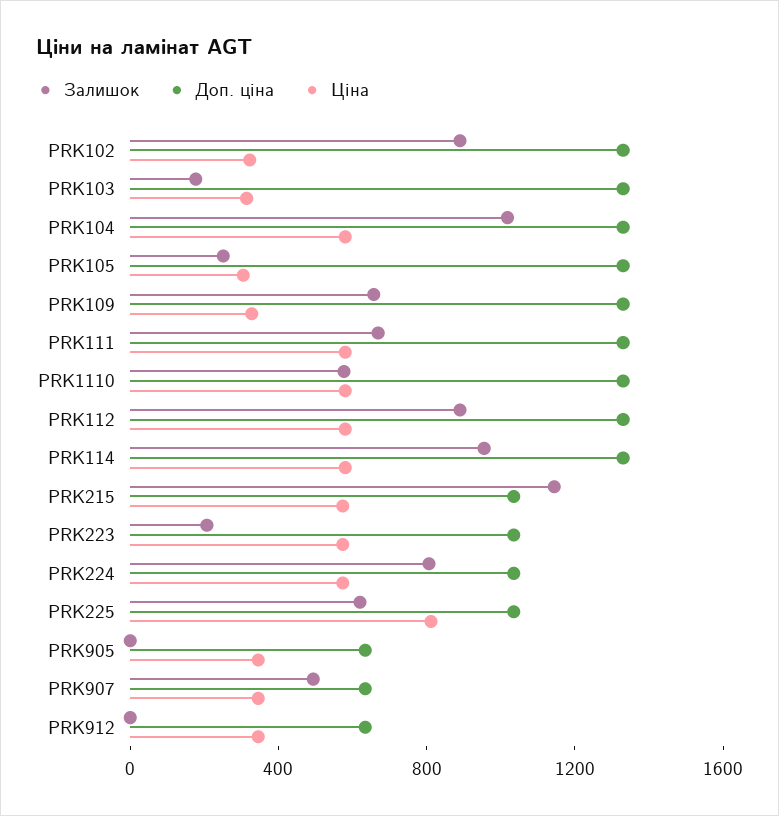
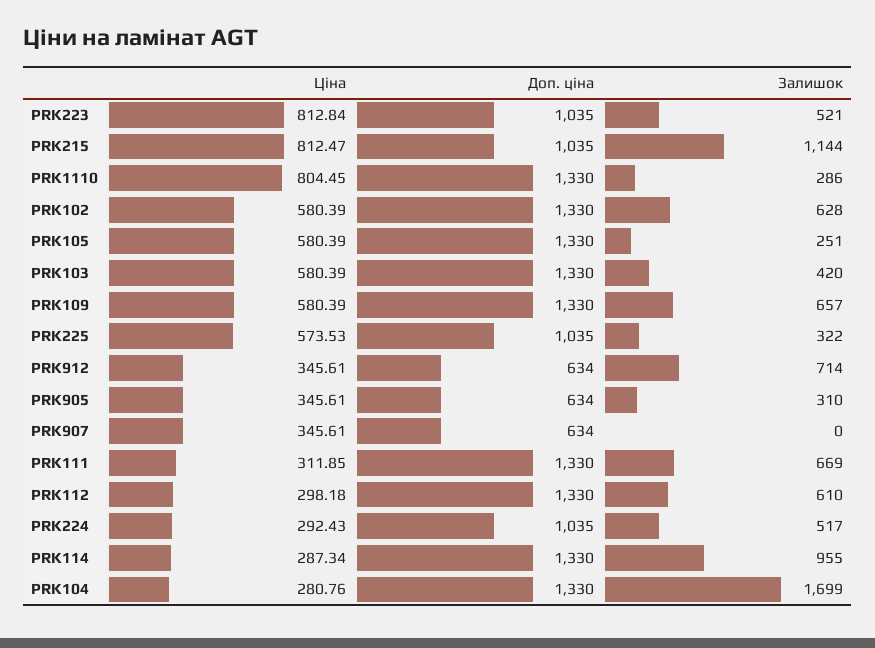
Залишок, PRK102: 900 -> 628
Ціна, PRK102: 300 -> 580.39
Залишок, PRK103: 200 -> 420
Ціна, PRK103: 300 -> 580.39
Залишок, PRK104: 1000 -> 1699
Ціна, PRK104: 600 -> 280.76
Ціна, PRK105: 300 -> 580.39
Ціна, PRK109: 300 -> 580.39
Ціна, PRK111: 600 -> 311.85
Залишок, PRK1110: 600 -> 286
Ціна, PRK1110: 600 -> 804.45
Залишок, PRK112: 900 -> 610
Ціна, PRK112: 600 -> 298.18
Ціна, PRK114: 600 -> 287.34
Ціна, PRK215: 600 -> 812.47
Залишок, PRK223: 200 -> 521
Ціна, PRK223: 600 -> 812.84
Залишок, PRK224: 800 -> 517
Ціна, PRK224: 600 -> 292.43
Залишок, PRK225: 600 -> 322
Ціна, PRK225: 800 -> 573.53
Залишок, PRK905: 0 -> 310
Залишок, PRK907: 500 -> 0
Залишок, PRK912: 0 -> 714

